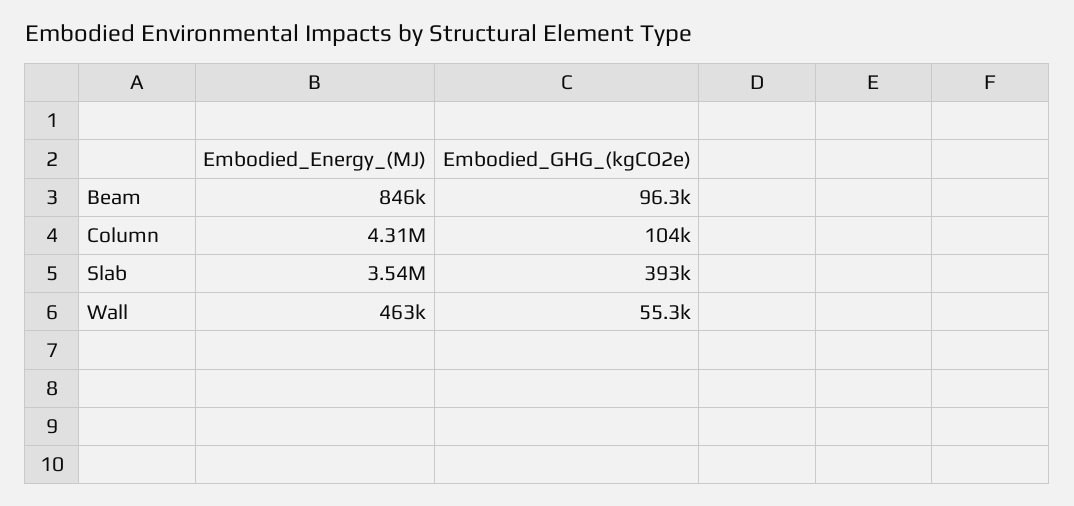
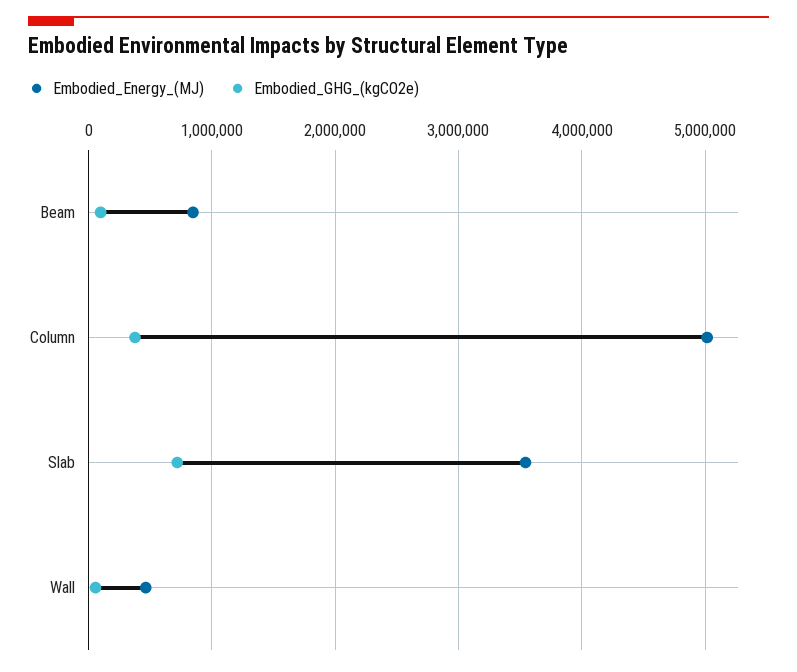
Embodied_Energy_(MJ), Column: 4310000 -> 5000000
Embodied_GHG_(kgCO2e), Column: 104000 -> 400000
Embodied_GHG_(kgCO2e), Slab: 393000 -> 700000

